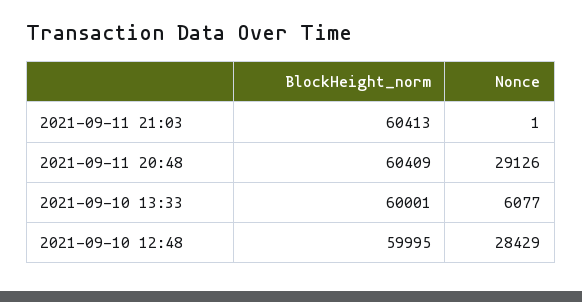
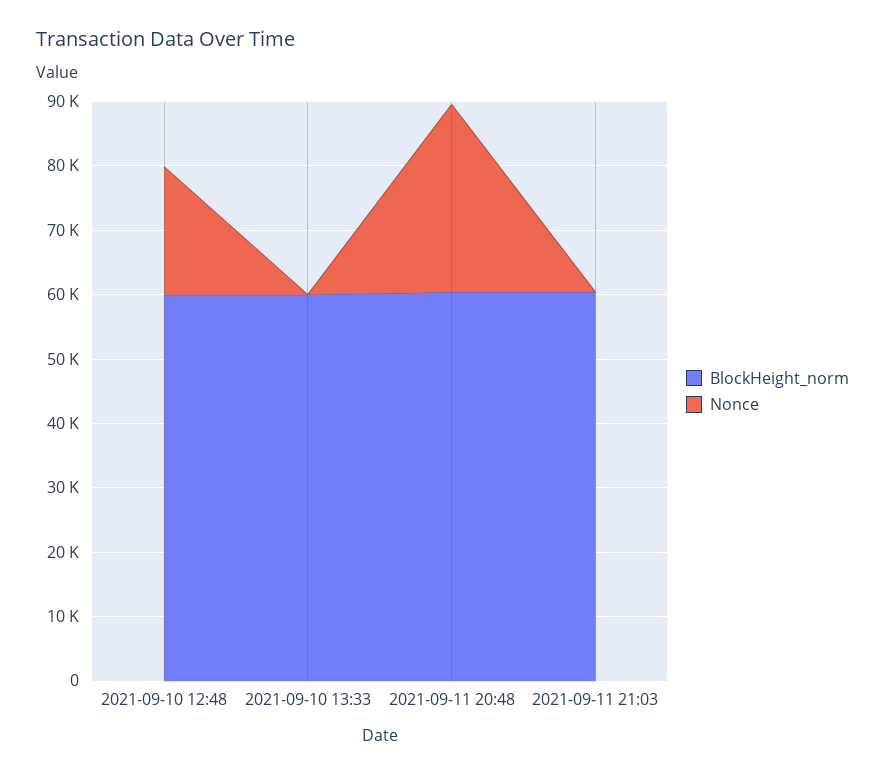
Nonce, 2021-09-10 13:33: 6077 -> 0
Nonce, 2021-09-10 12:48: 28429 -> 20000

